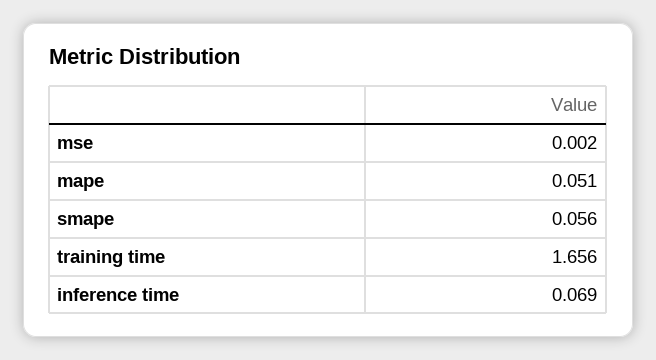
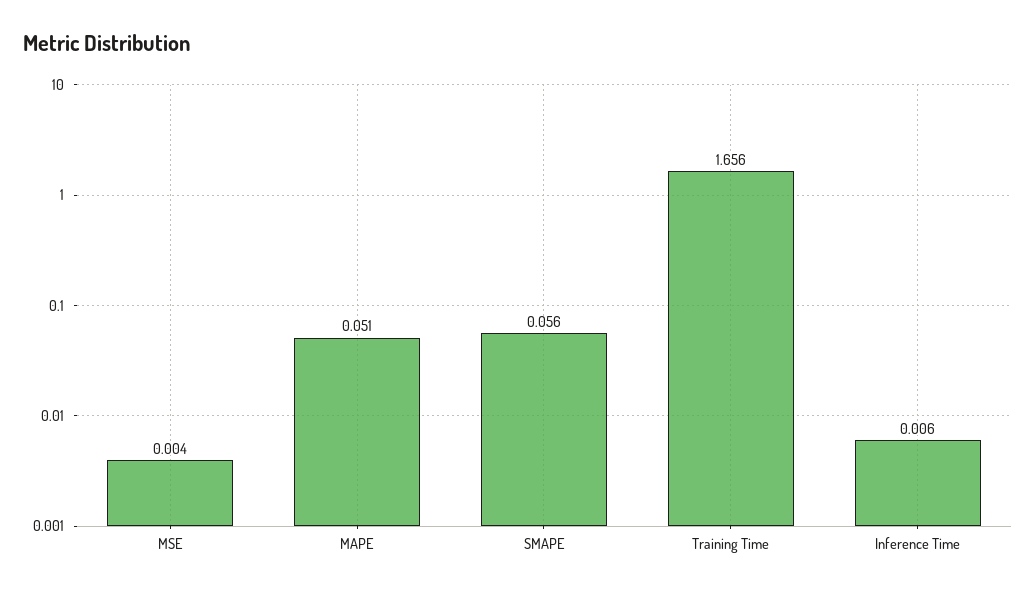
mse: 0.002 -> 0.004
inference time: 0.069 -> 0.006

